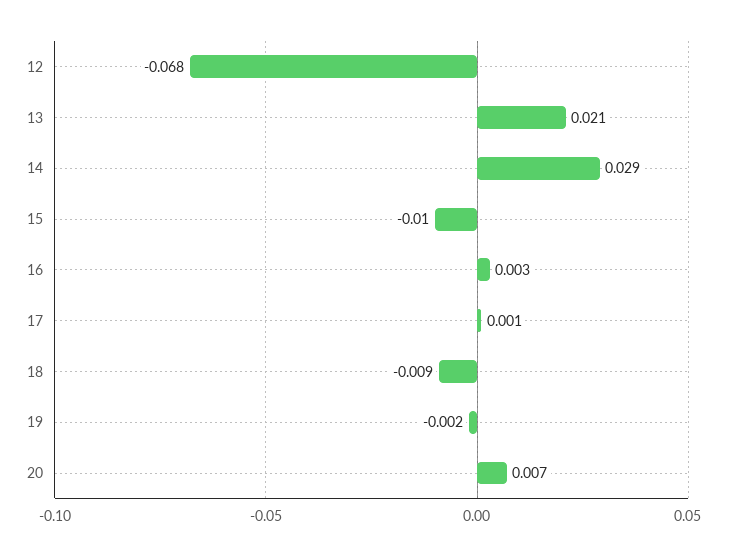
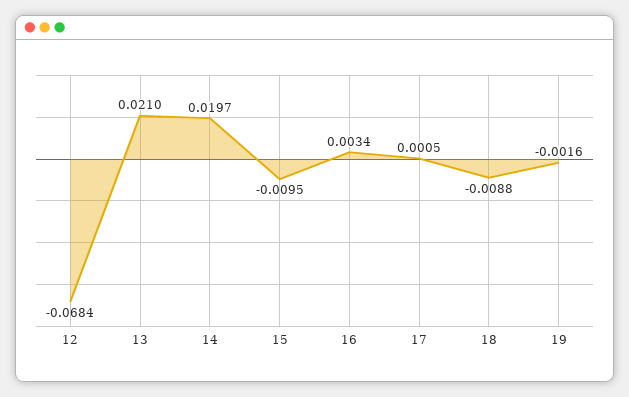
14: 0.029 -> 0.0197
20: 0.007 -> none

